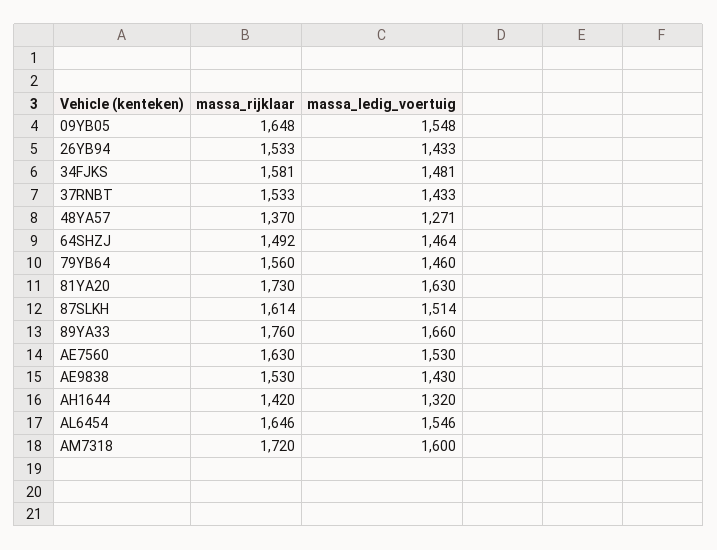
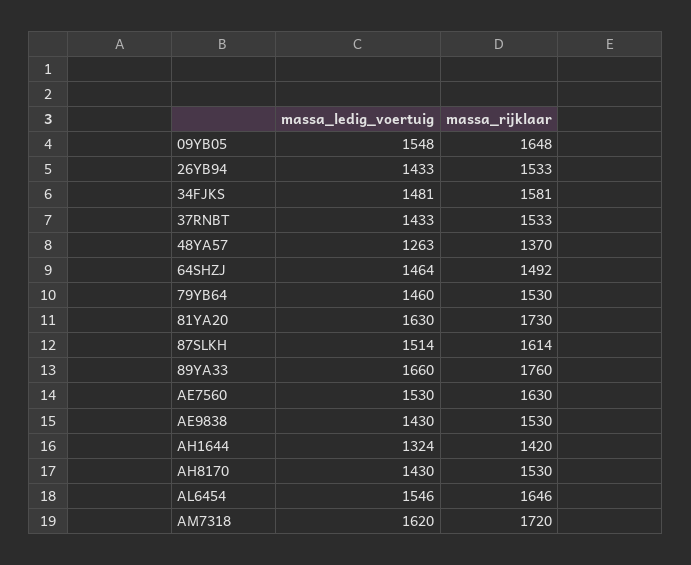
massa_ledig_voertuig, 48YA57: 1271 -> 1263
massa_rijklaar, 79YB64: 1560 -> 1530
massa_ledig_voertuig, AH1644: 1320 -> 1324
massa_ledig_voertuig, AM7318: 1600 -> 1620
massa_ledig_voertuig, AH8170: none -> 1430
massa_rijklaar, AH8170: none -> 1530

